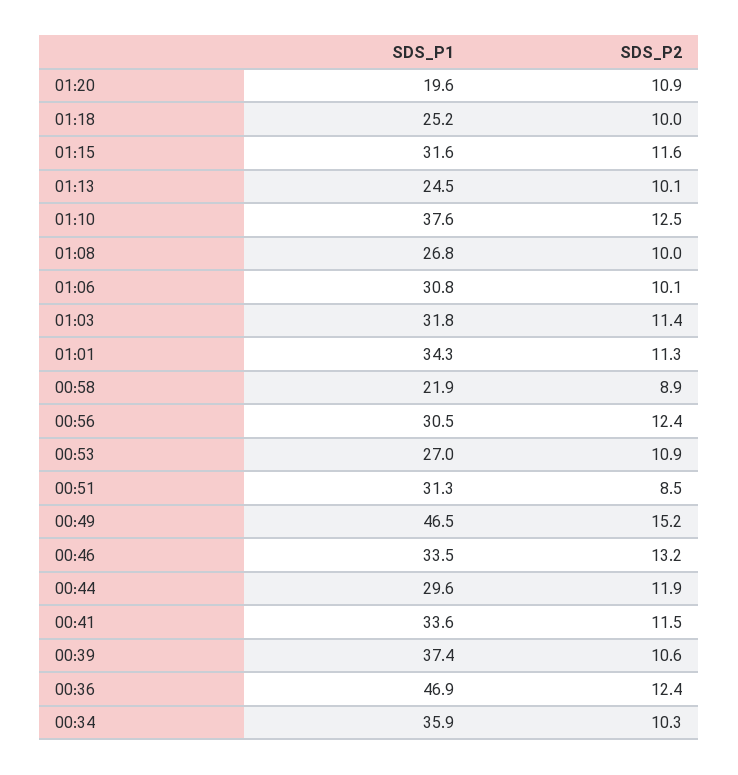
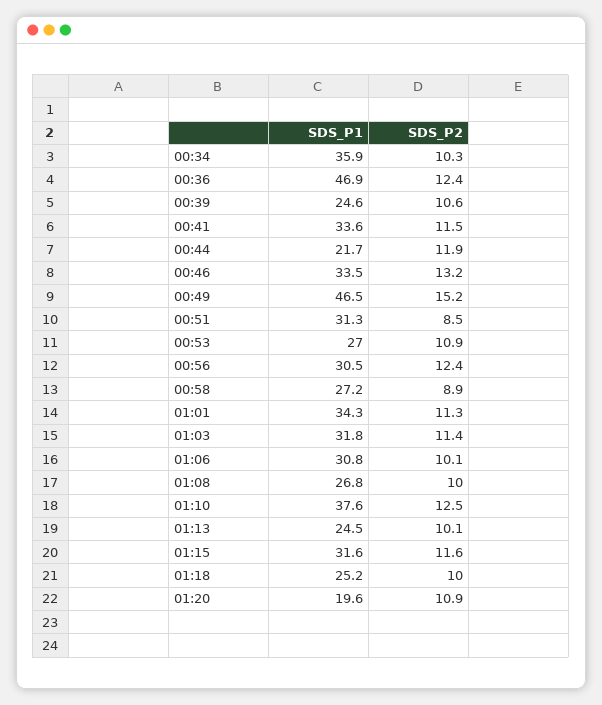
SDS_P1, 00:58: 21.9 -> 27.2
SDS_P1, 00:44: 29.6 -> 21.7
SDS_P1, 00:39: 37.4 -> 24.6

